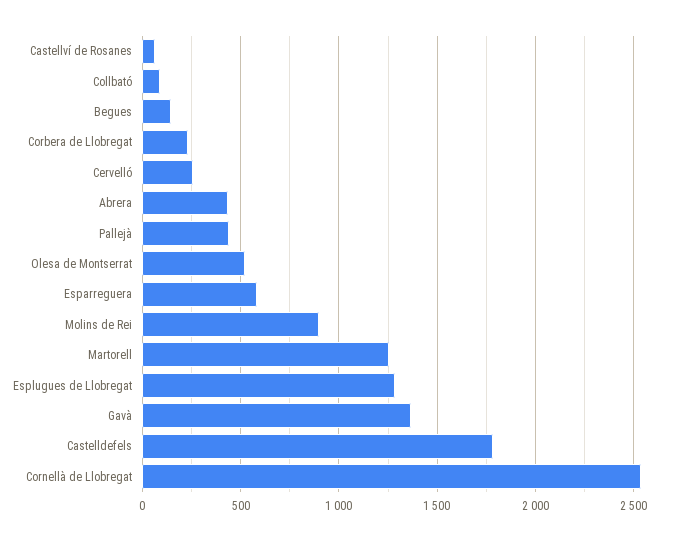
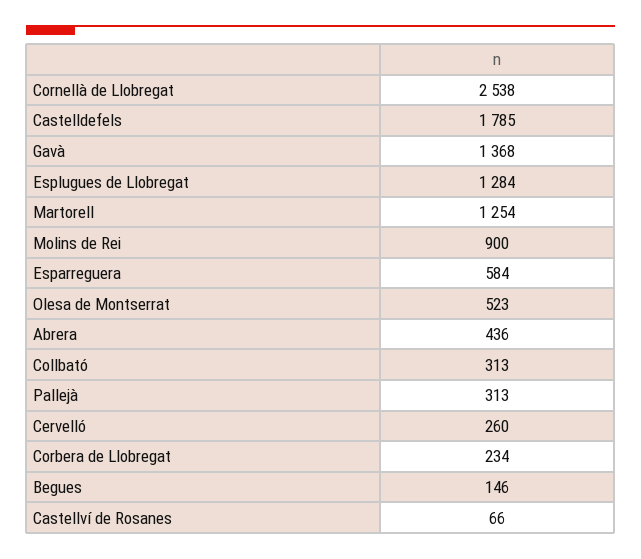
Collbató: 100 -> 313
Pallejà: 450 -> 313

